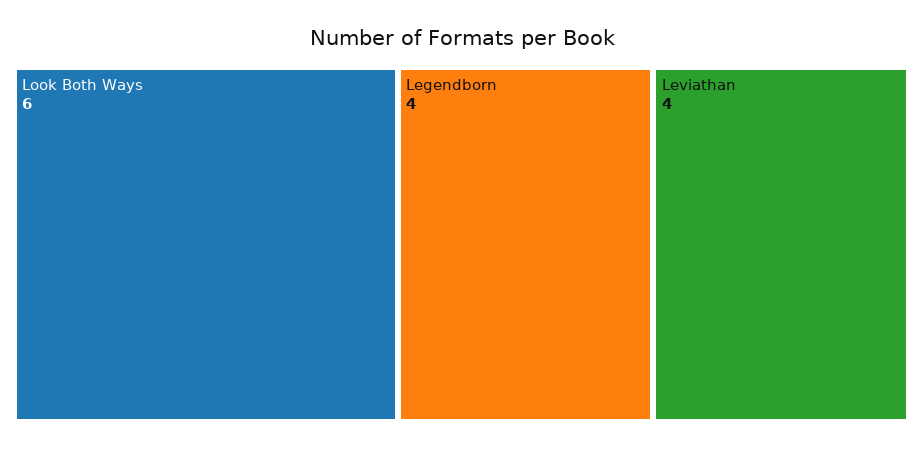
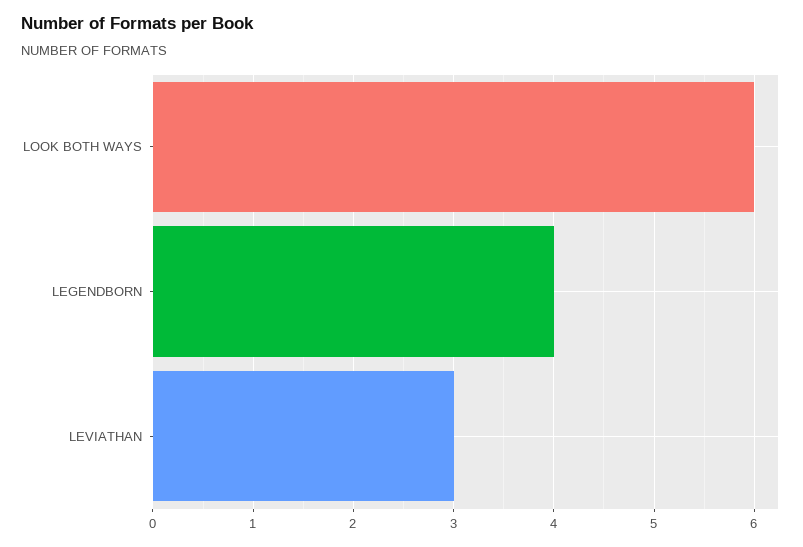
Leviathan: 4 -> 3

